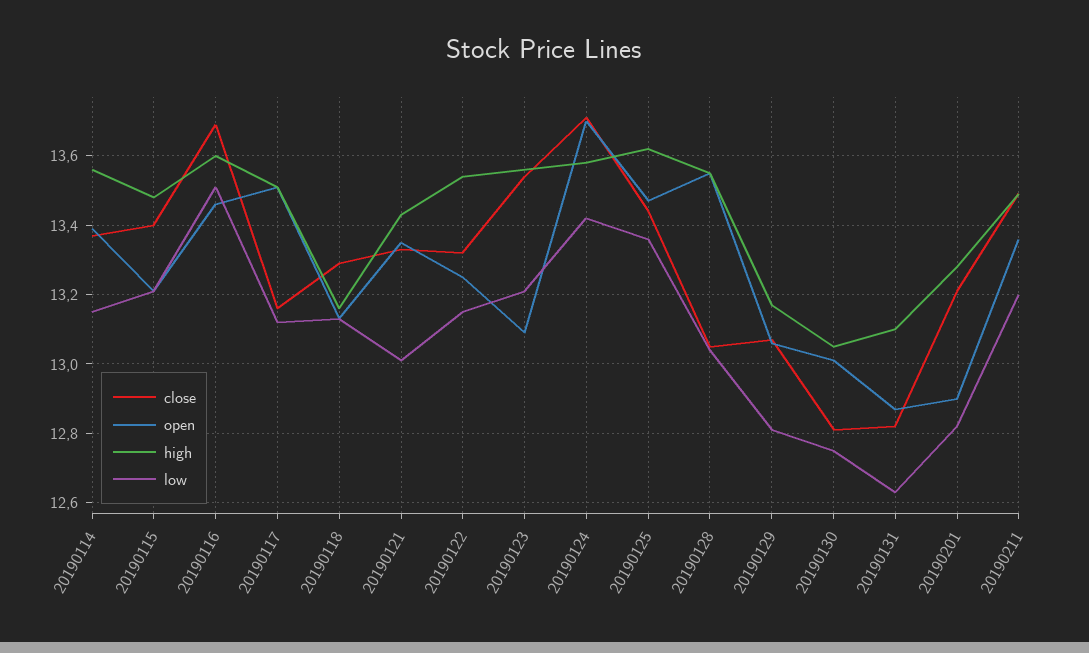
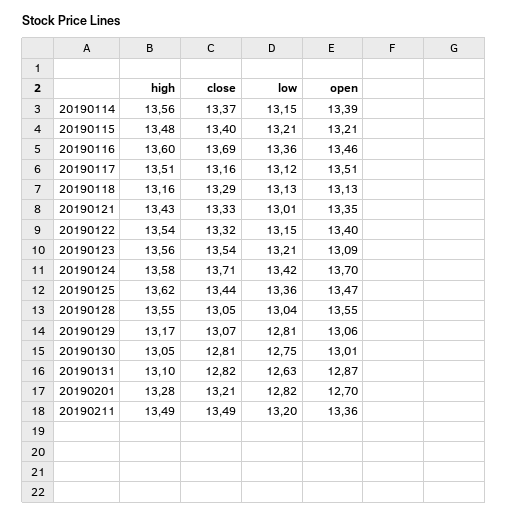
low, 20190116: 13.5 -> 13.36
open, 20190122: 13.25 -> 13.4
open, 20190201: 12.9 -> 12.7

